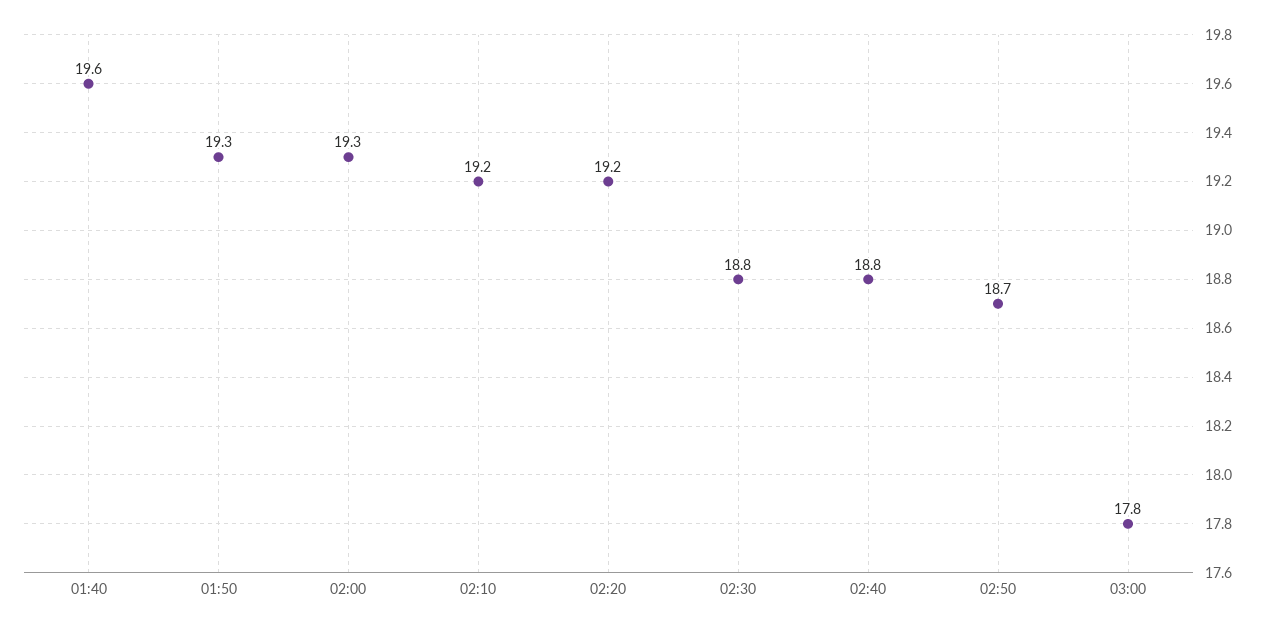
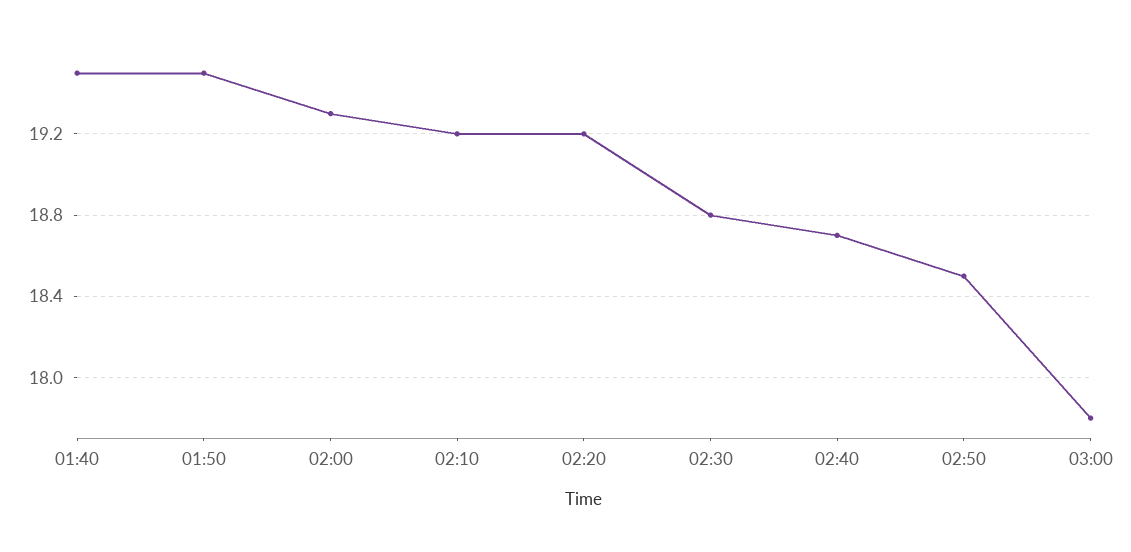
01:40: 19.6 -> 19.5
01:50: 19.3 -> 19.5
02:40: 18.8 -> 18.7
02:50: 18.7 -> 18.5

